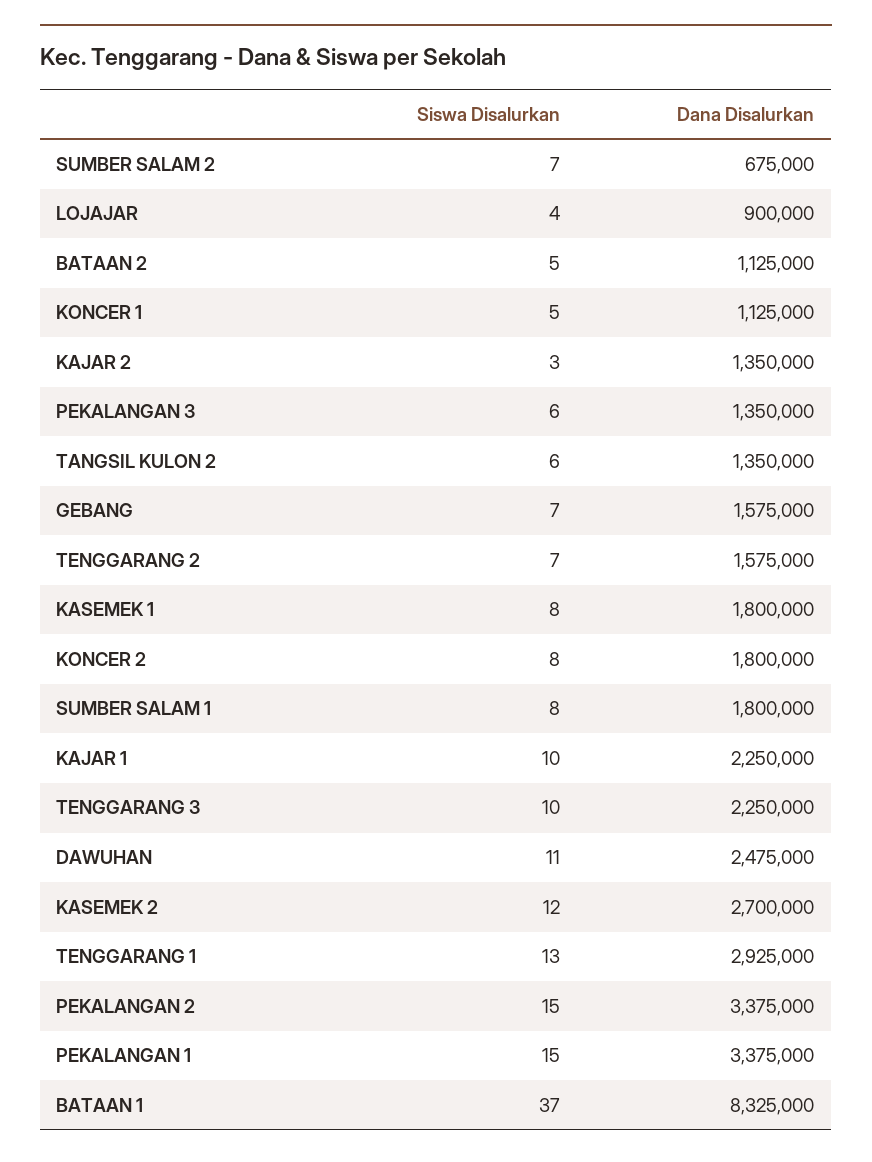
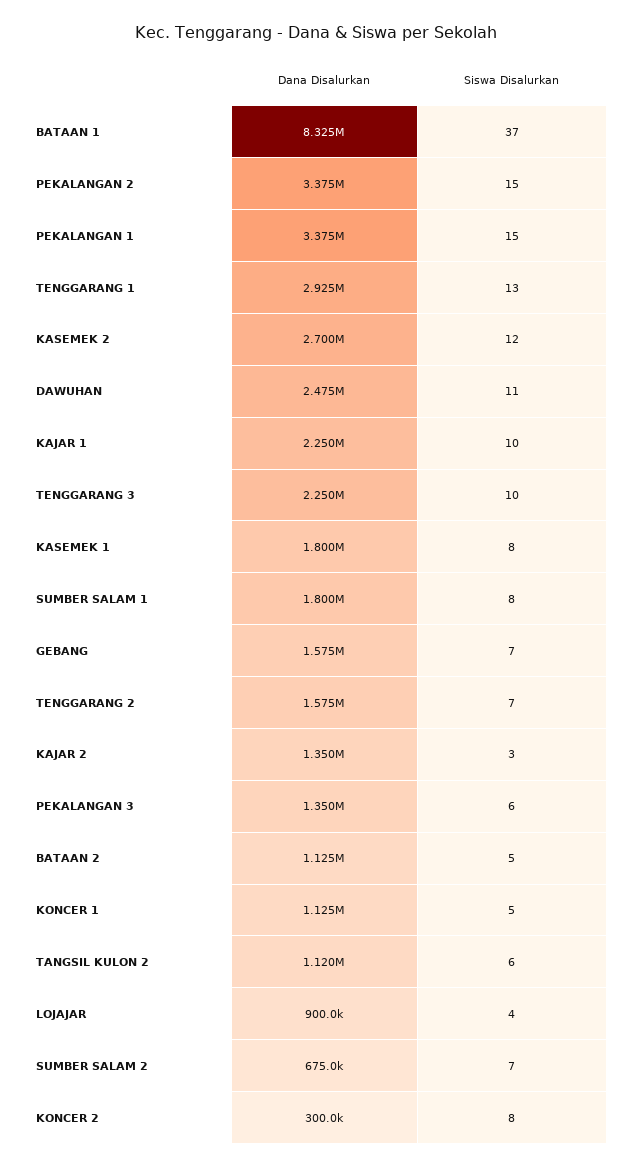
Dana Disalurkan, TANGSIL KULON 2: 1350000 -> 1120000
Dana Disalurkan, KONCER 2: 1800000 -> 300000

